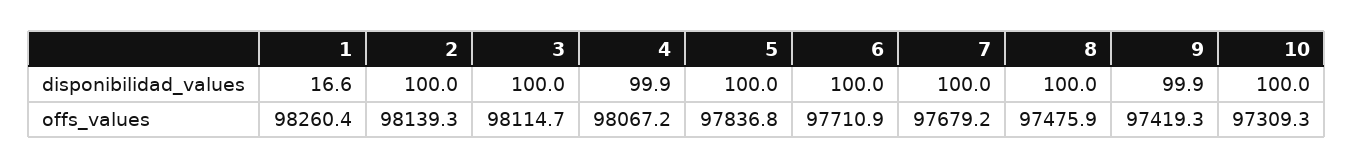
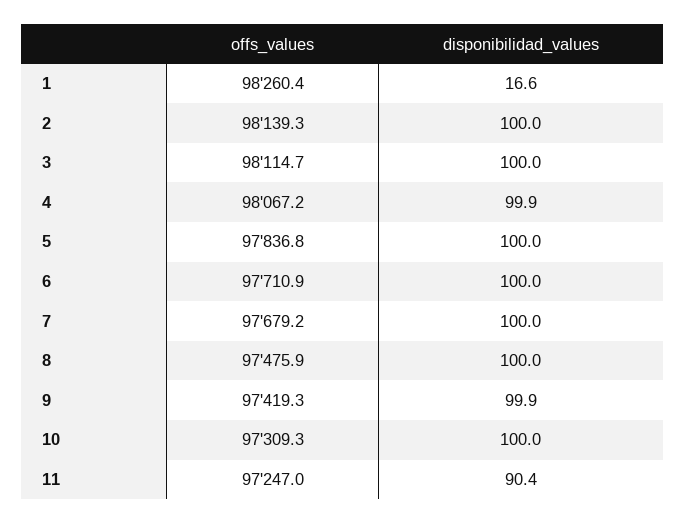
11, offs_values: none -> 97247
11, disponibilidad_values: none -> 90.4

